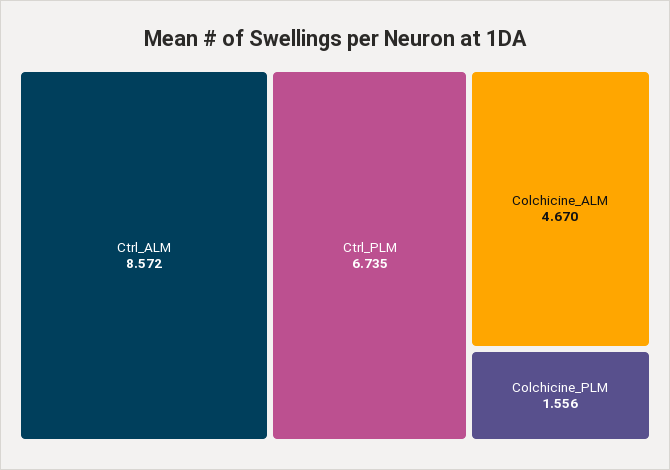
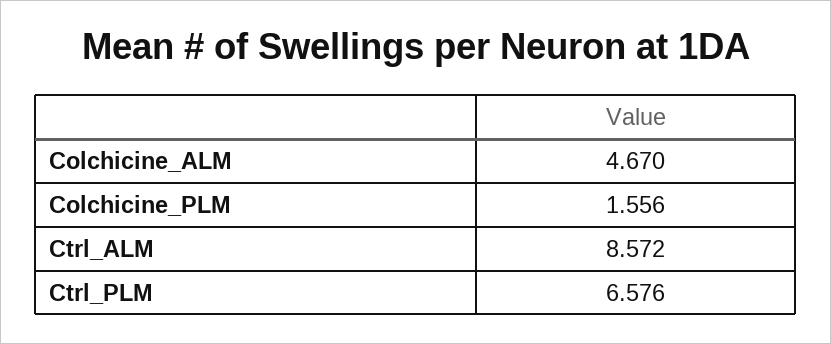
Ctrl_PLM: 6.735 -> 6.576

